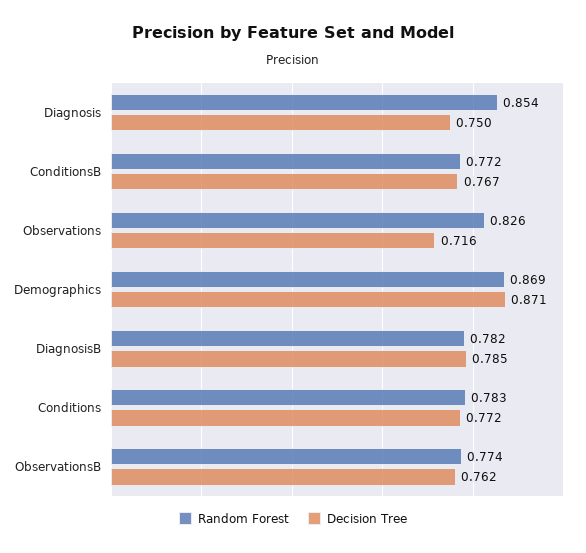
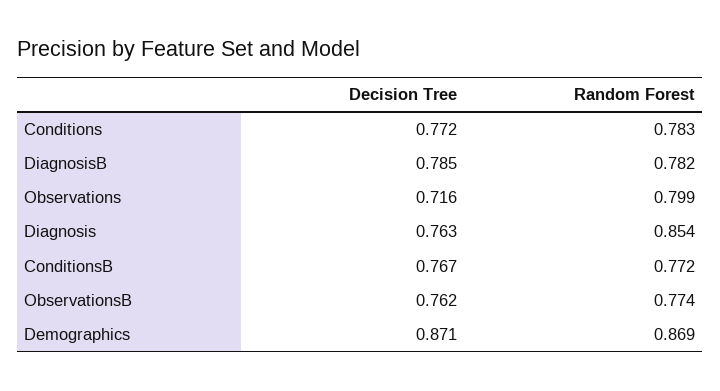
Decision Tree, Diagnosis: 0.75 -> 0.763
Random Forest, Observations: 0.826 -> 0.799

